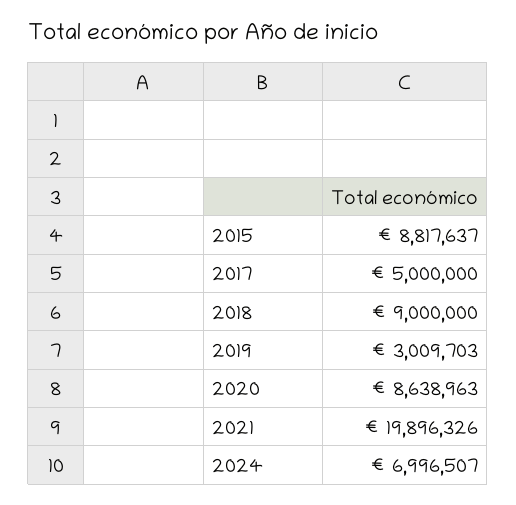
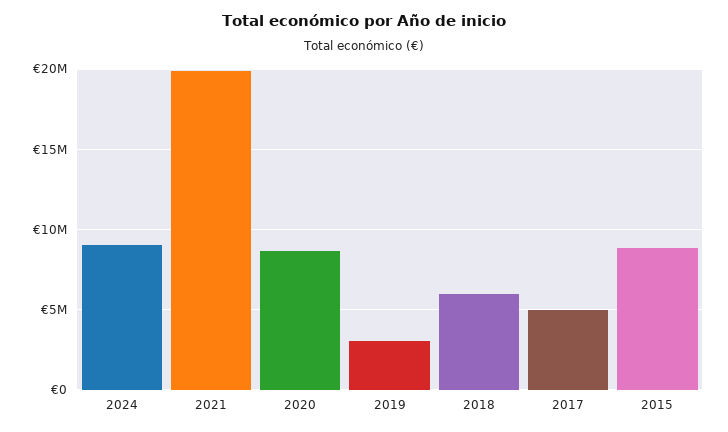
2018: 9000000 -> 6000000
2024: 6996507 -> 9000000

